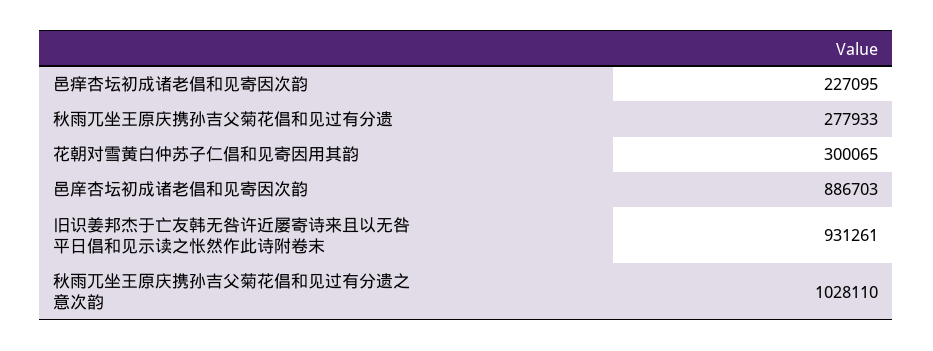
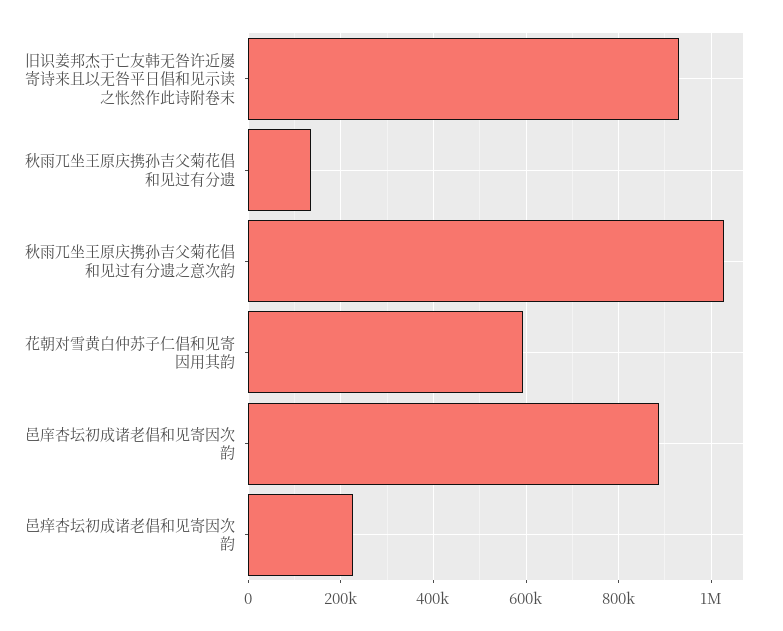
秋雨兀坐王原庆携孙吉父菊花倡和见过有分遗: 277933 -> 140000
花朝对雪黄白仲苏子仁倡和见寄因用其韵: 300065 -> 600000

